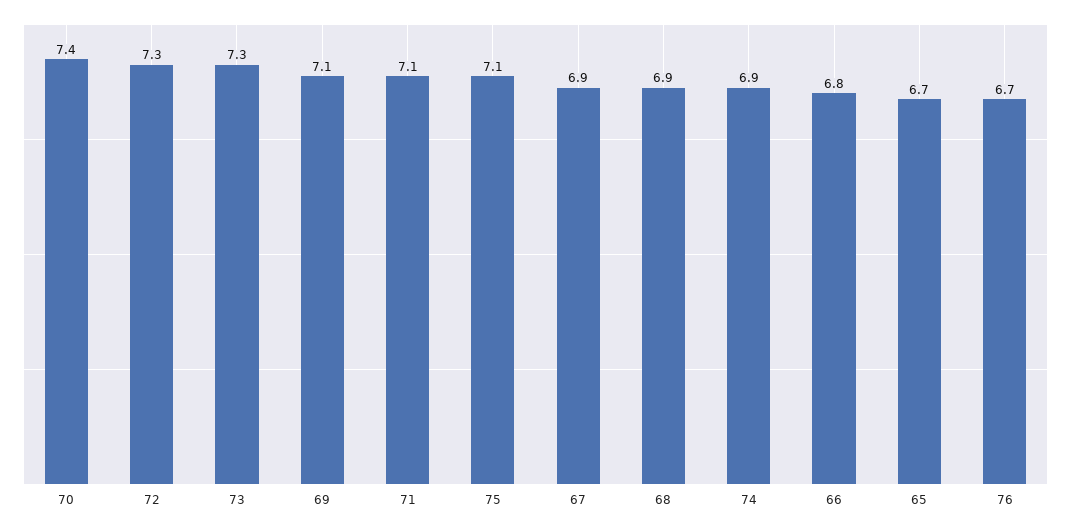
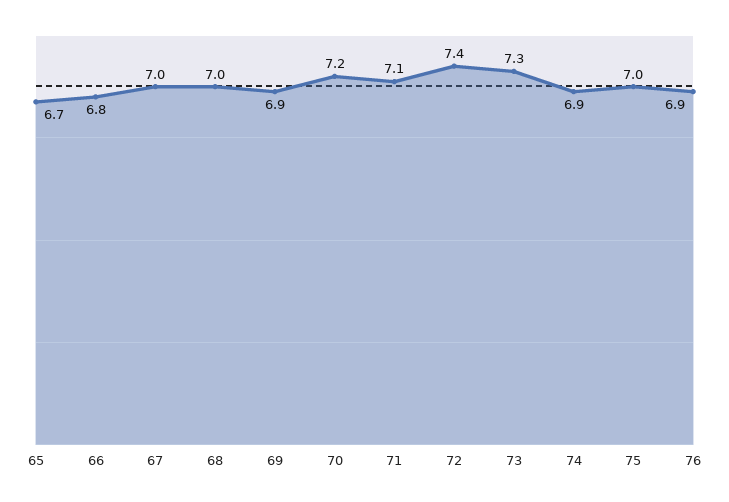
70: 7.4 -> 7.2
72: 7.3 -> 7.4
69: 7.1 -> 6.9
75: 7.1 -> 7
67: 6.9 -> 7
68: 6.9 -> 7
76: 6.7 -> 6.9

